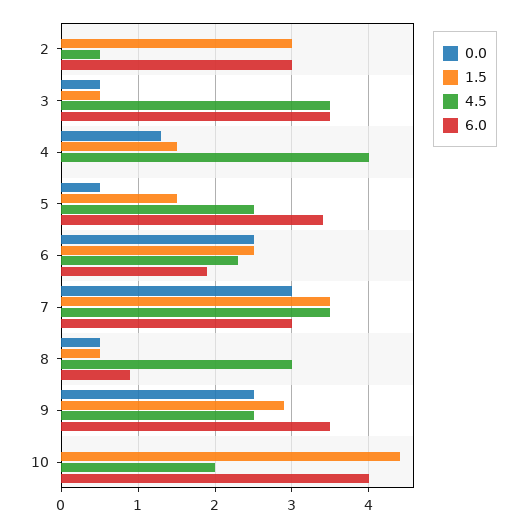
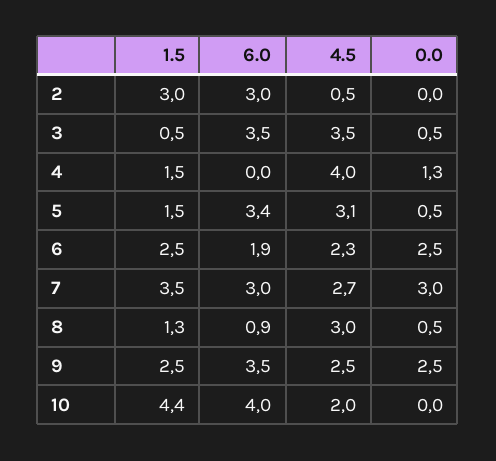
4.5, 5: 2.5 -> 3.1
4.5, 7: 3.5 -> 2.7
1.5, 8: 0.5 -> 1.3
1.5, 9: 2.9 -> 2.5

